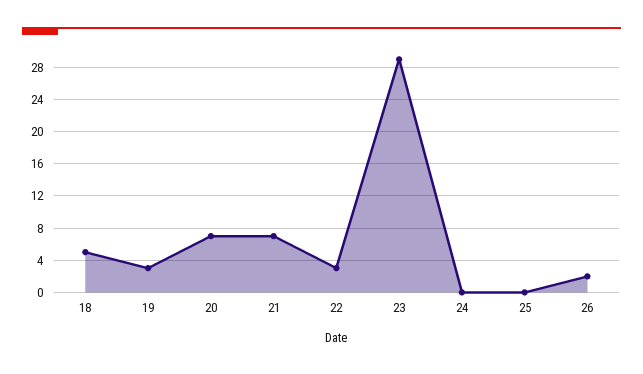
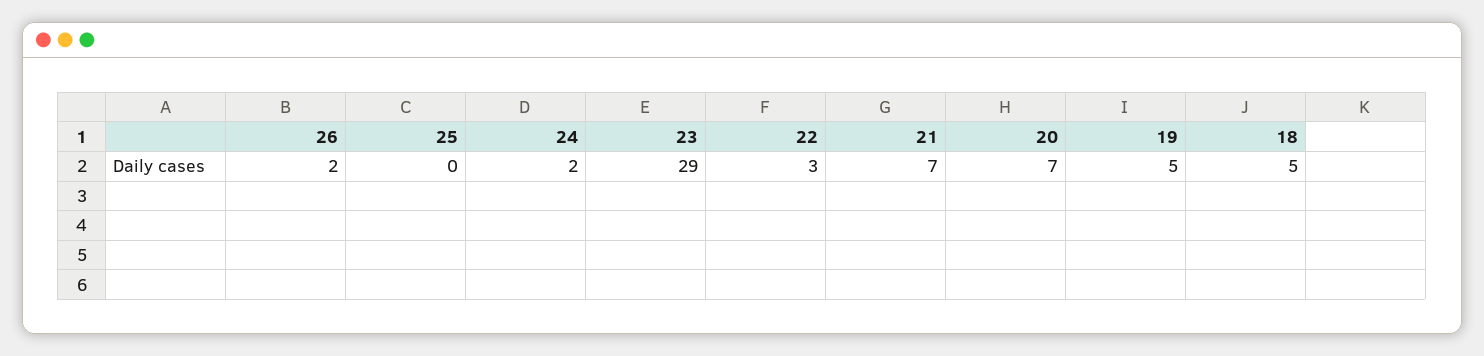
19: 3 -> 5
24: 0 -> 2

